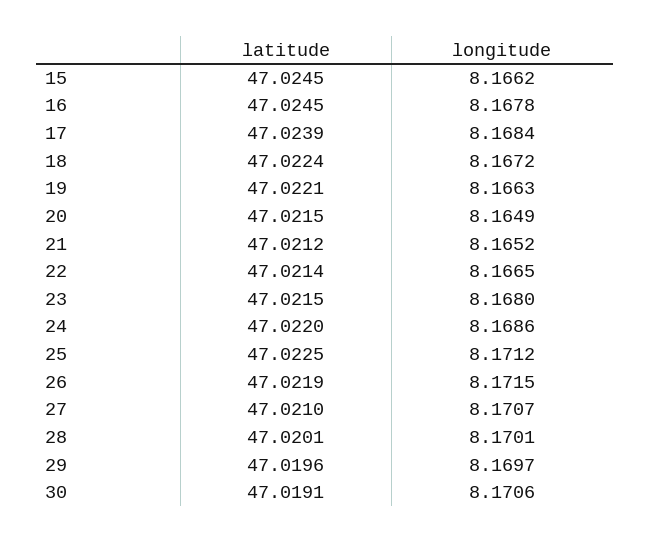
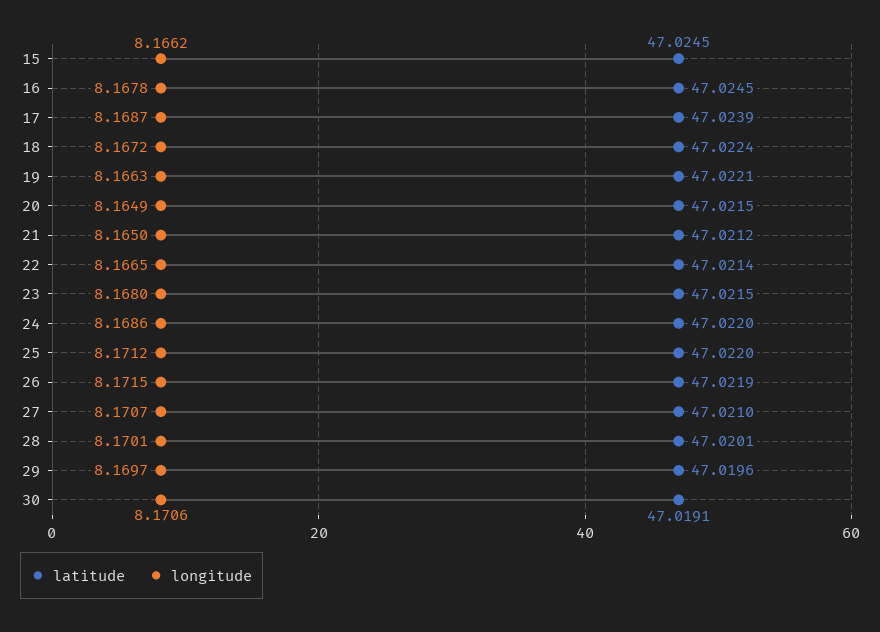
longitude, 17: 8.1684 -> 8.1687
longitude, 21: 8.1652 -> 8.165
latitude, 25: 47.0225 -> 47.022

